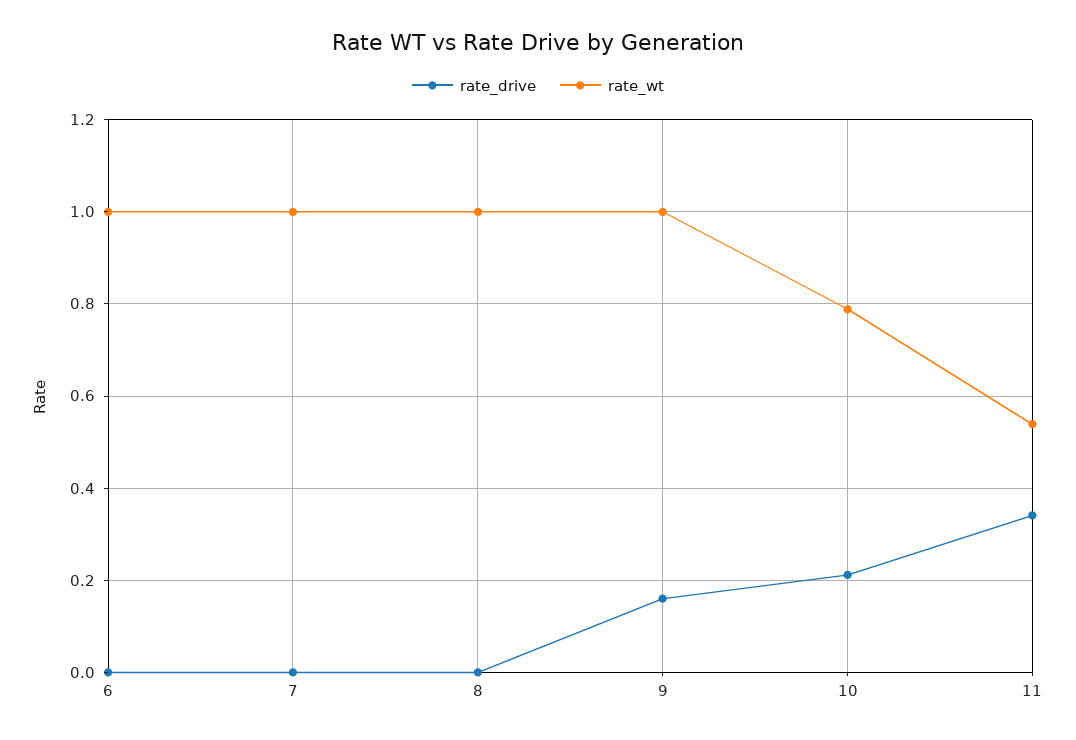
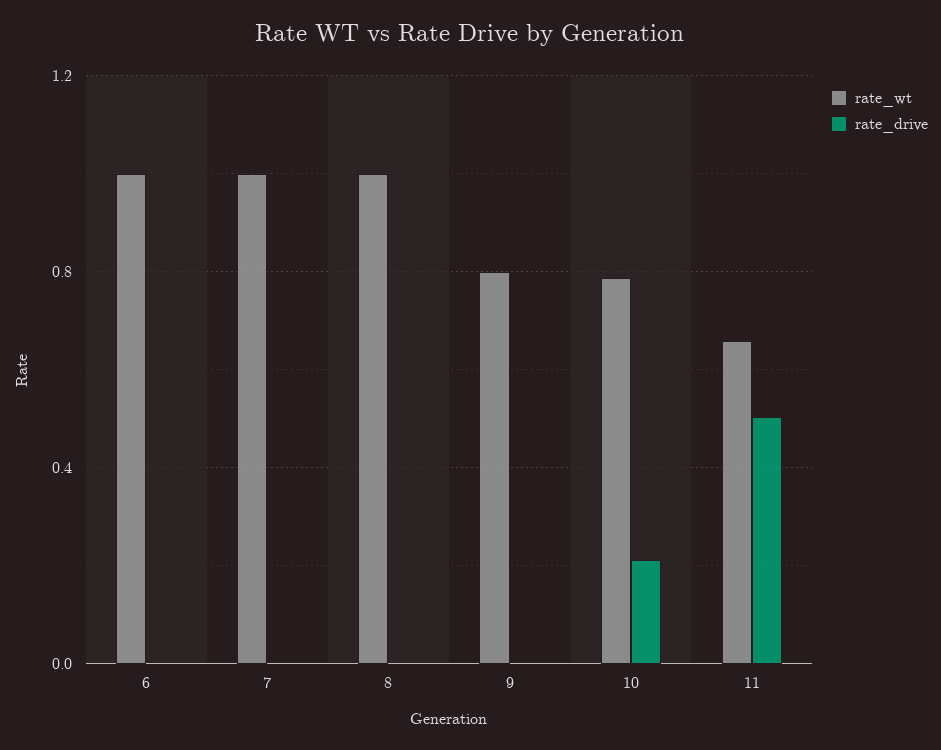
rate_drive, 9: 0.16 -> 0
rate_wt, 9: 1 -> 0.8
rate_drive, 11: 0.34 -> 0.5
rate_wt, 11: 0.54 -> 0.65

